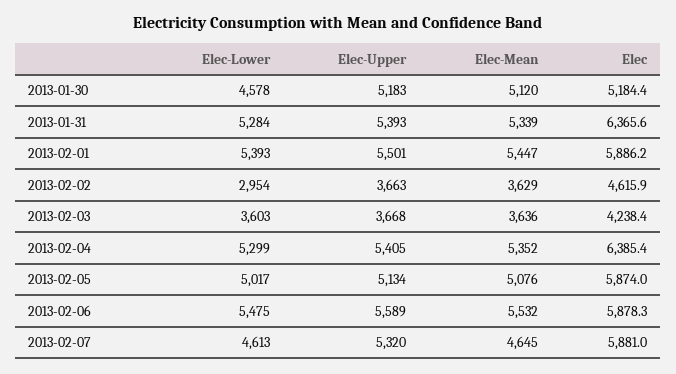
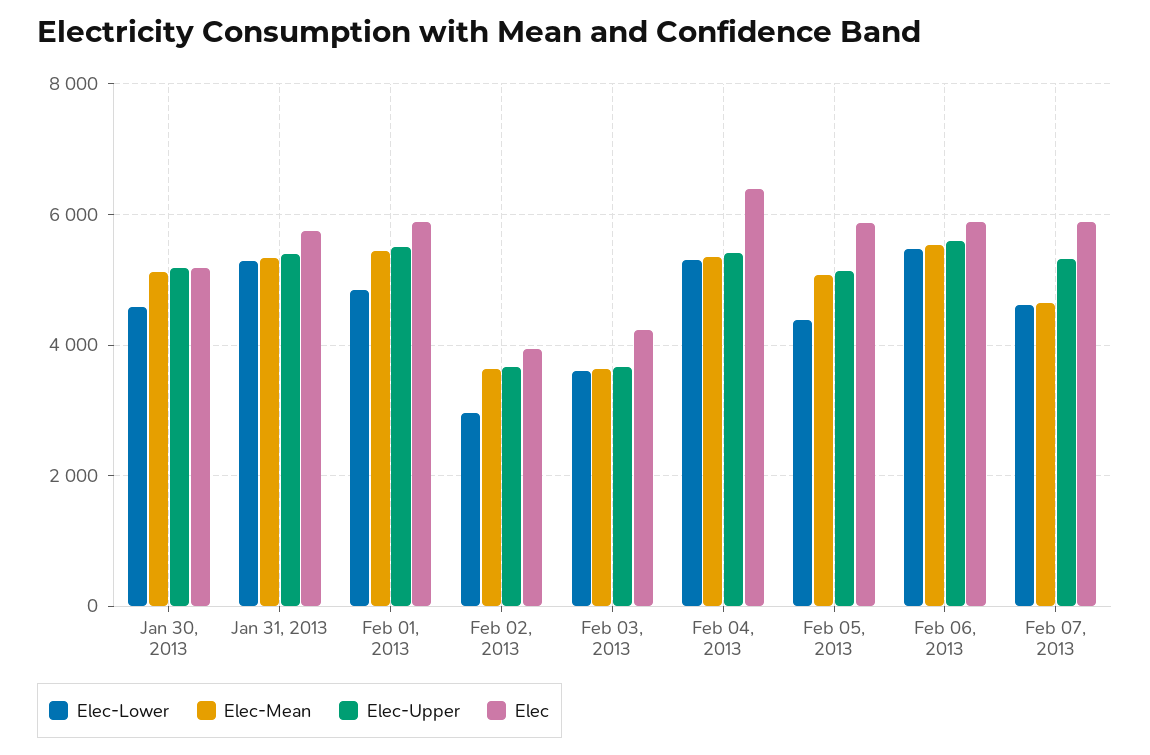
Elec, 2013-01-31: 6365.6 -> 5800
Elec-Lower, 2013-02-01: 5393 -> 4800
Elec, 2013-02-02: 4615.9 -> 4000
Elec-Lower, 2013-02-05: 5017 -> 4400

